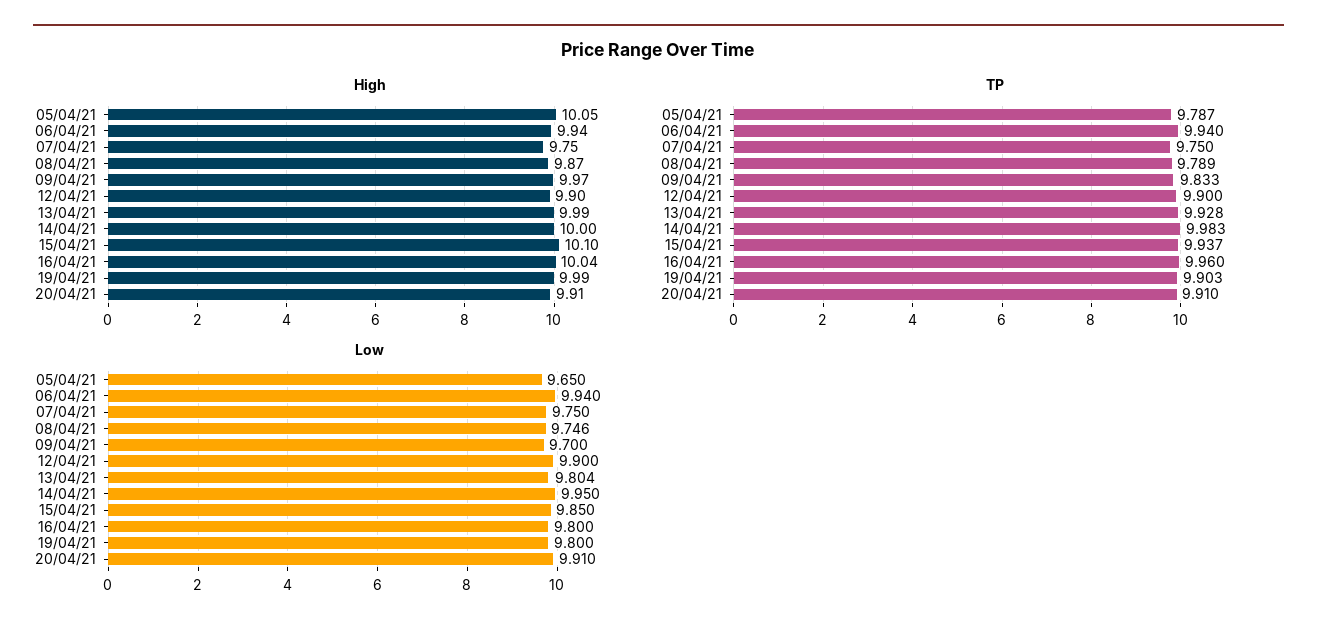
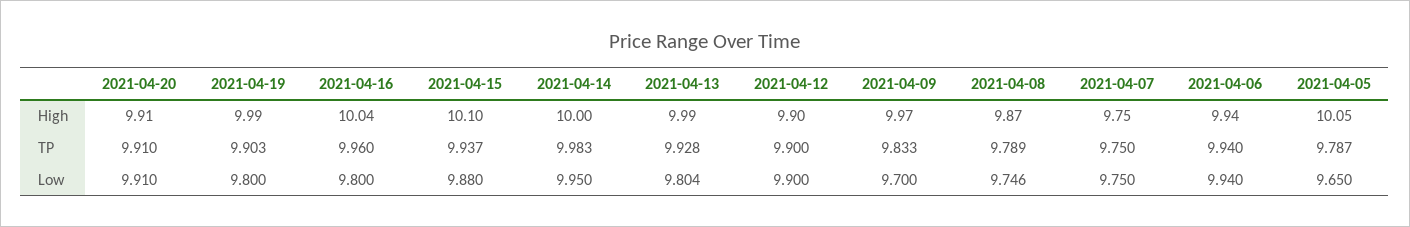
Low, 15/04/21: 9.85 -> 9.88

